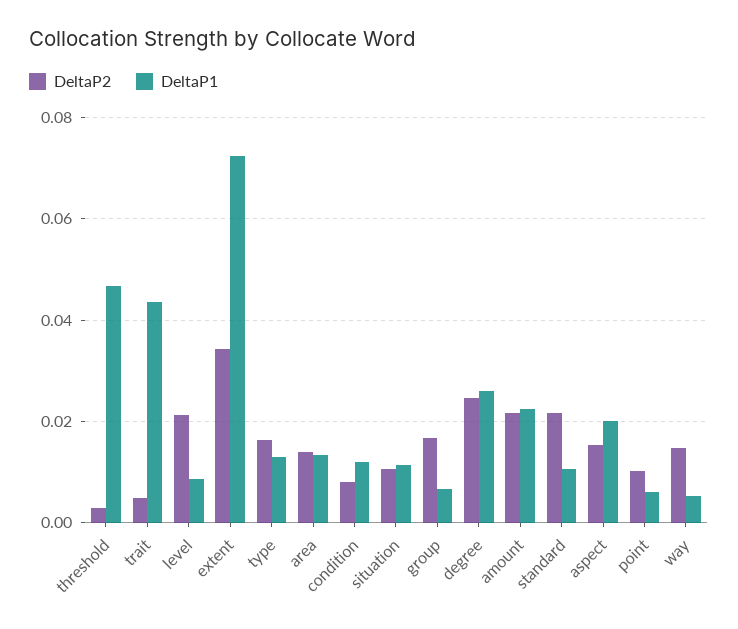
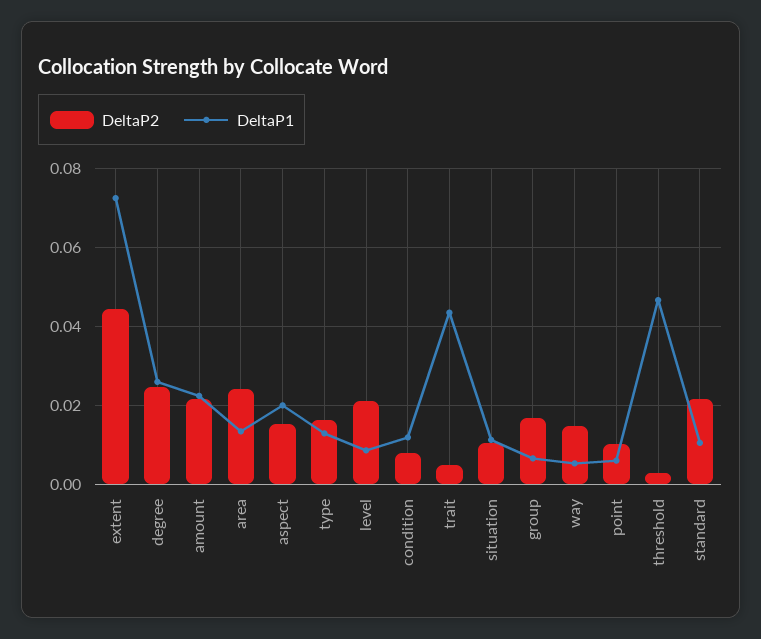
DeltaP2, extent: 0.034 -> 0.044
DeltaP2, area: 0.014 -> 0.024

